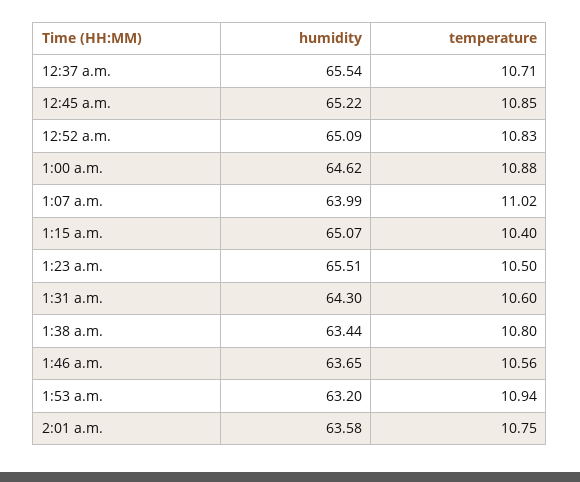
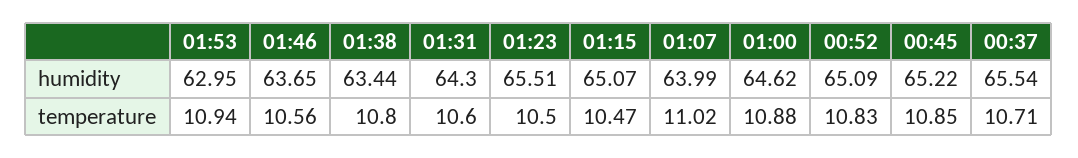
temperature, 1:15 a.m.: 10.4 -> 10.47
humidity, 1:53 a.m.: 63.2 -> 62.95
humidity, 2:01 a.m.: 63.58 -> none
temperature, 2:01 a.m.: 10.75 -> none

